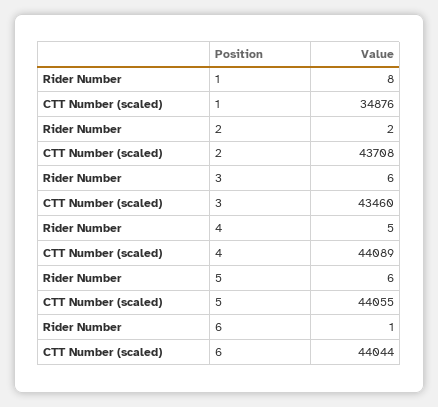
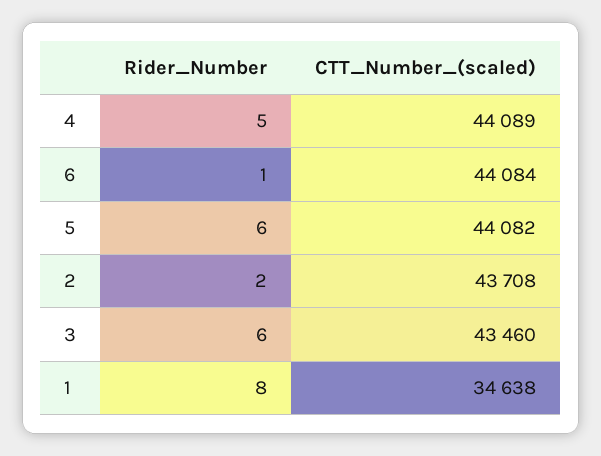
CTT Number (scaled), 1: 34876 -> 34638
CTT Number (scaled), 5: 44055 -> 44082
CTT Number (scaled), 6: 44044 -> 44084

